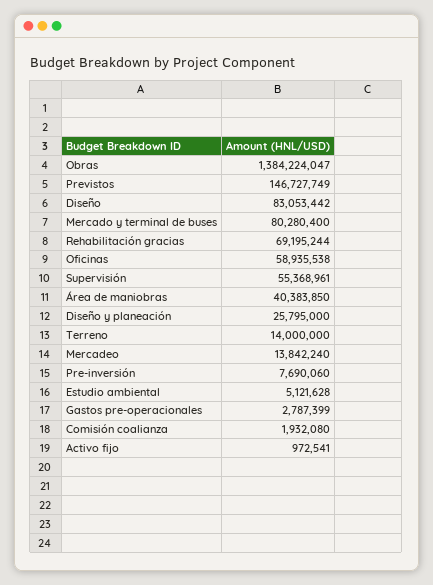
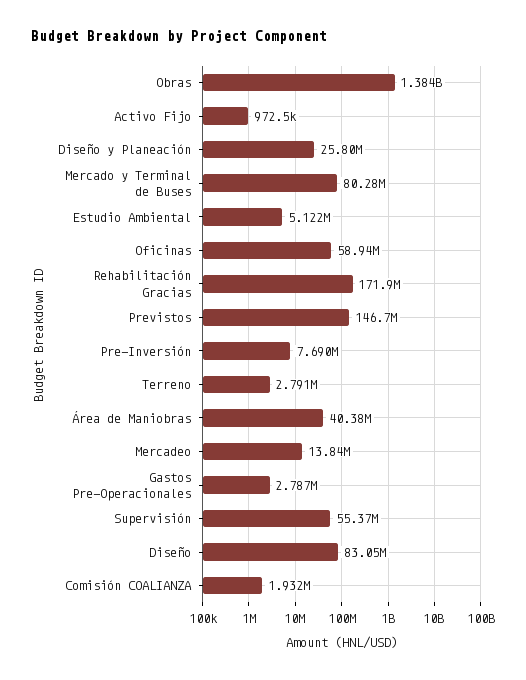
Rehabilitación gracias: 69195244 -> 171900000
Terreno: 14000000 -> 2791000

